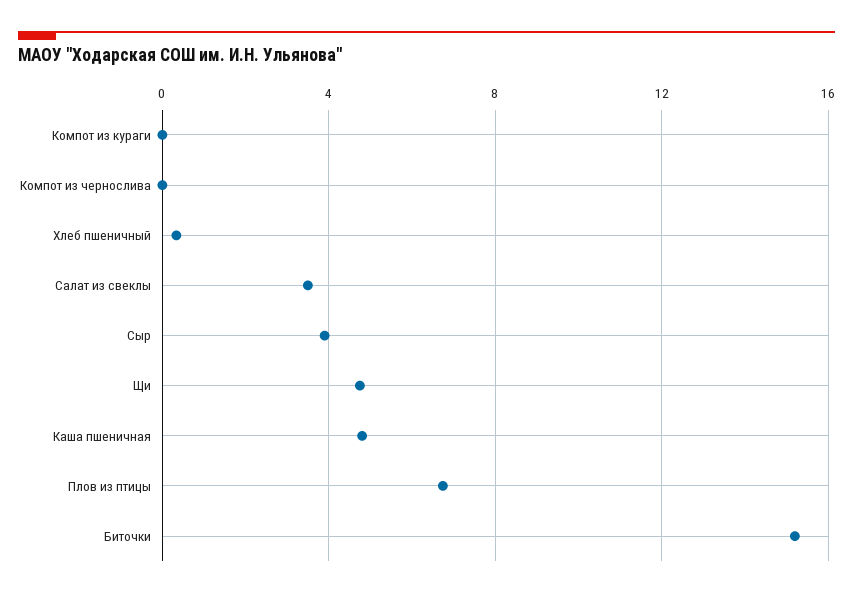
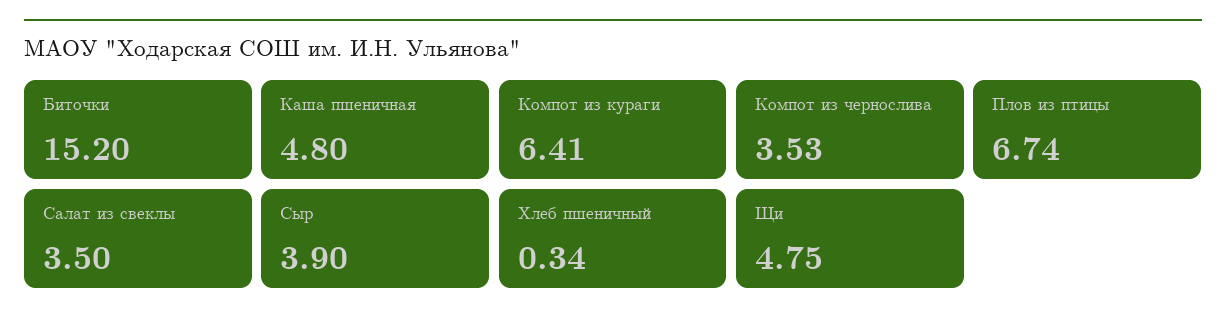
Компот из кураги: 0 -> 6.41
Компот из чернослива: 0 -> 3.53

